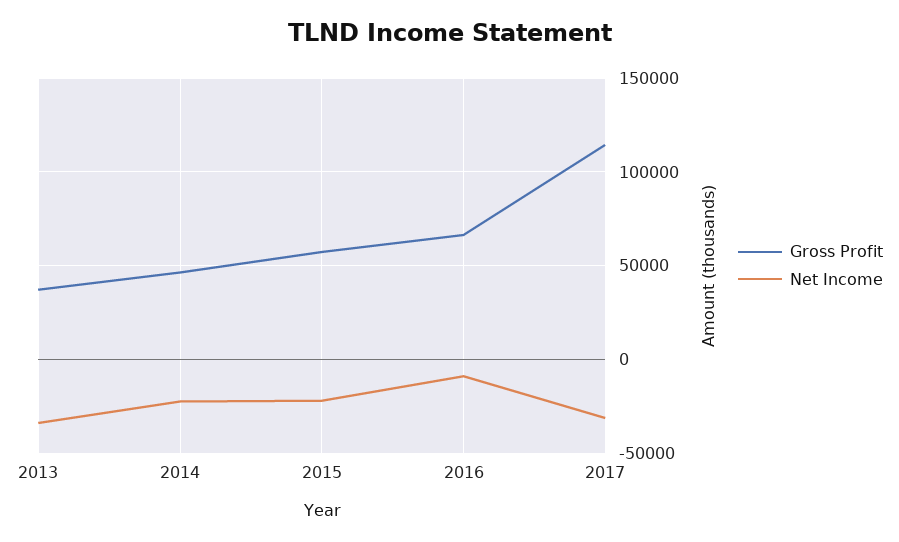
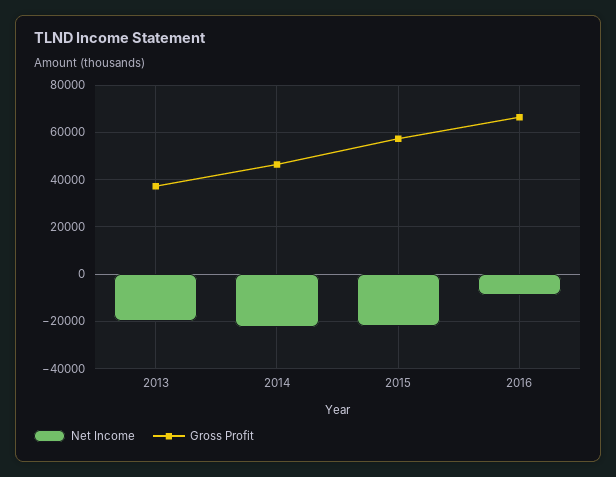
Net Income, 2013: -35000 -> -20000
Gross Profit, 2017: 115000 -> none
Net Income, 2017: -30000 -> none

